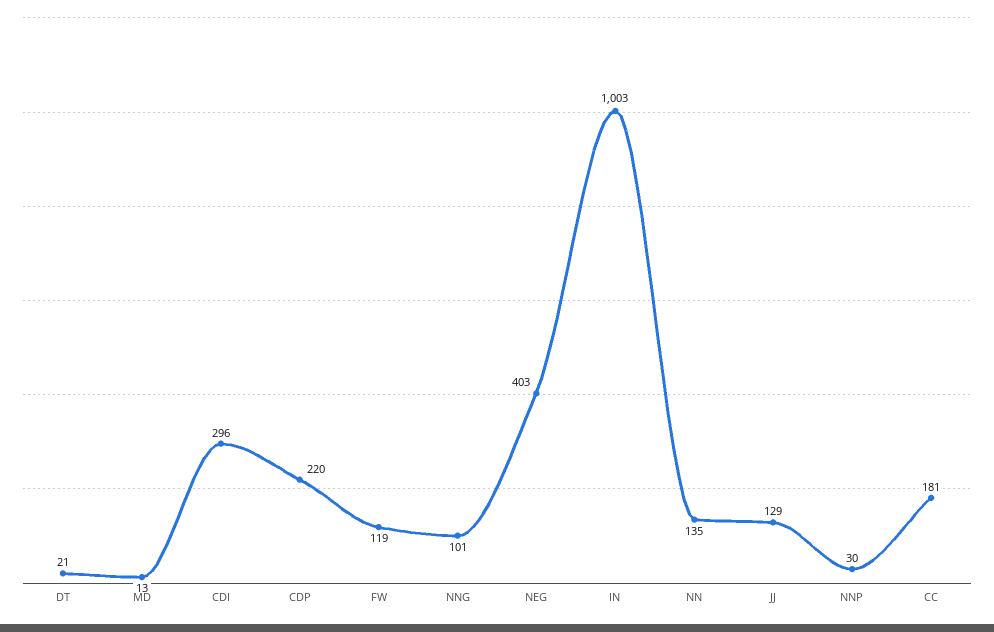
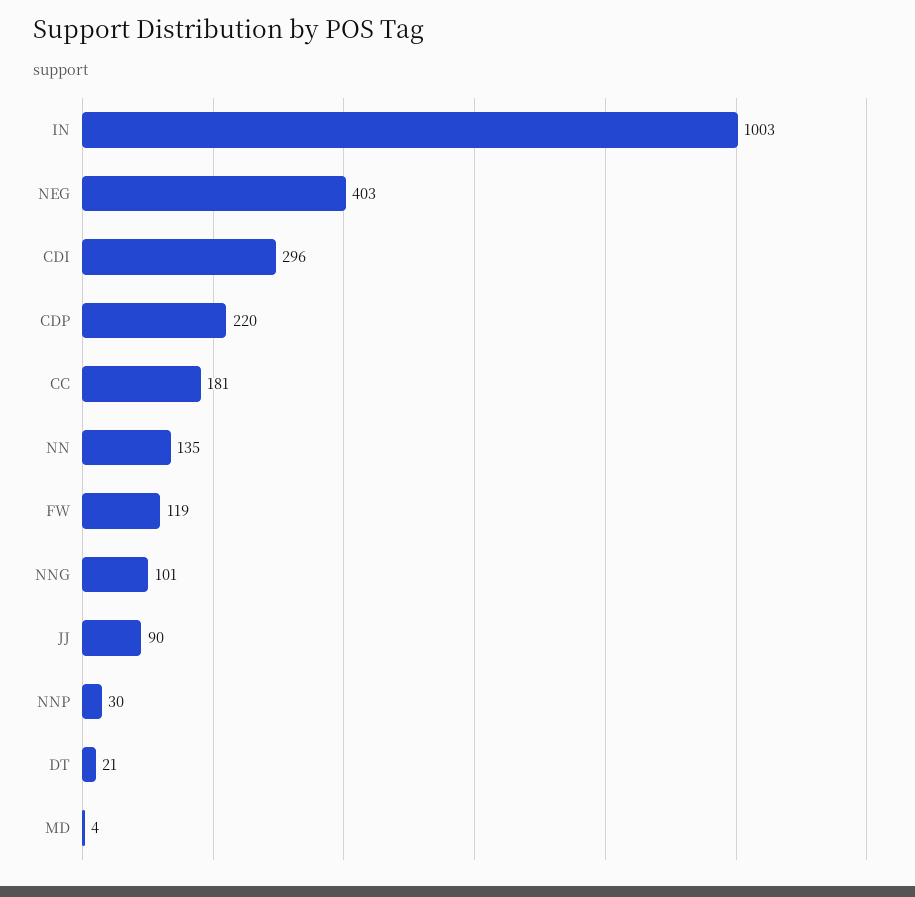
MD: 13 -> 4
JJ: 129 -> 90

